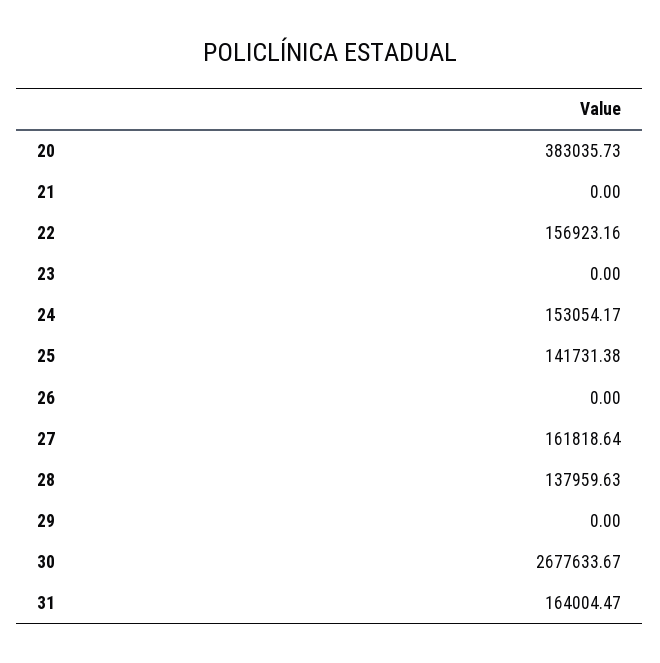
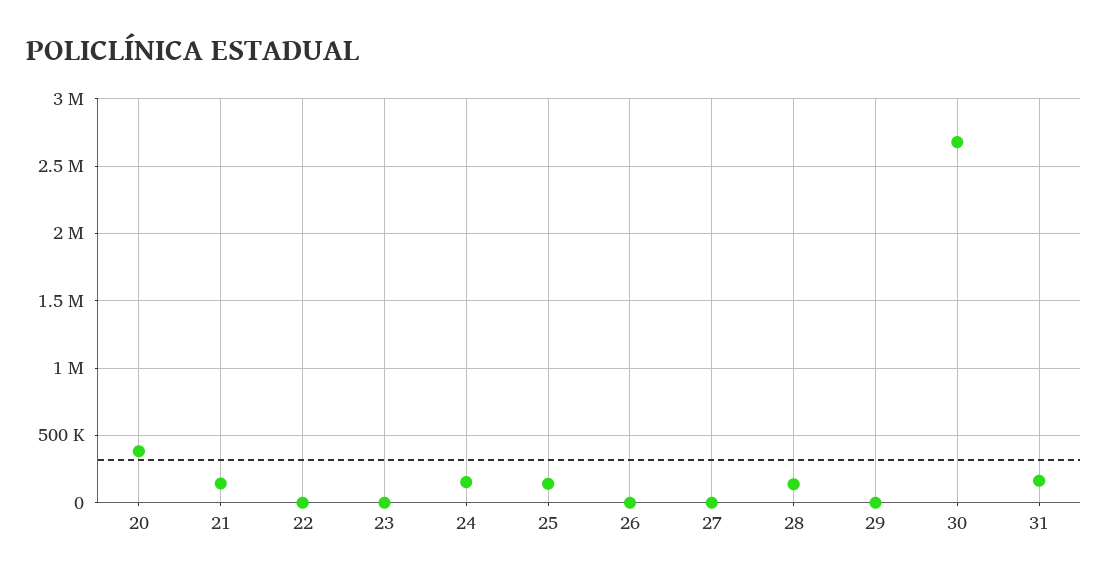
21: 0 -> 150000
22: 156923.16 -> 0
27: 161818.64 -> 0

